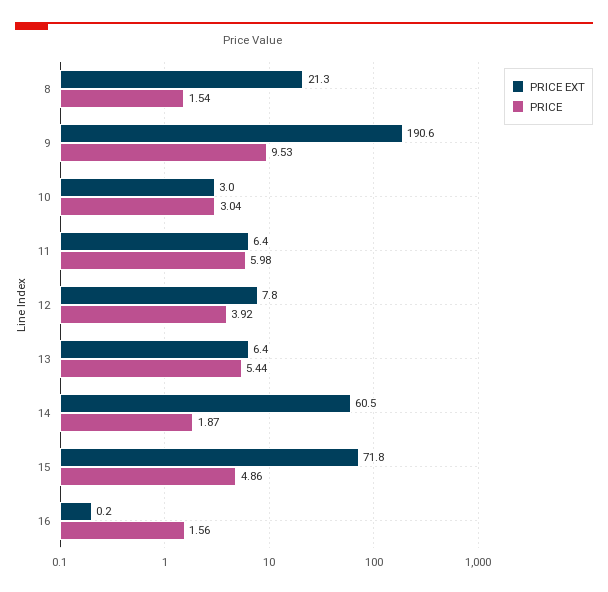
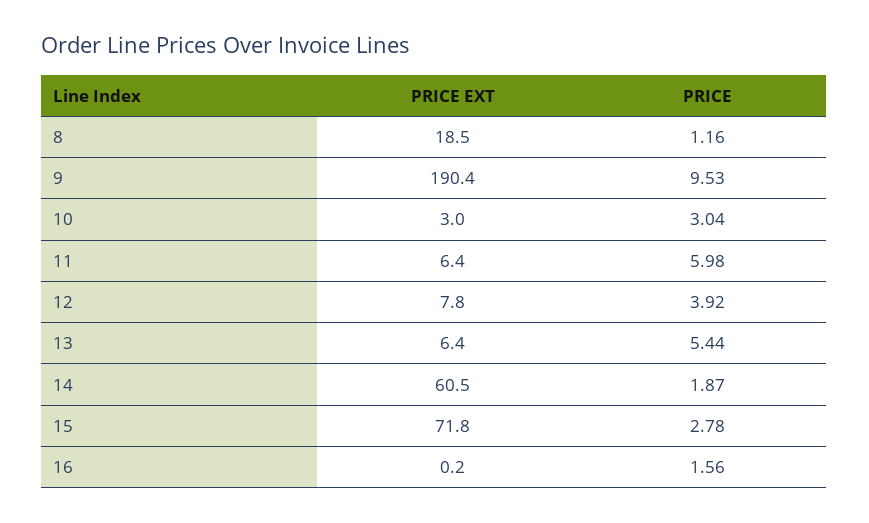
PRICE EXT, 8: 21.3 -> 18.5
PRICE, 8: 1.54 -> 1.16
PRICE EXT, 9: 190.6 -> 190.4
PRICE, 15: 4.86 -> 2.78

